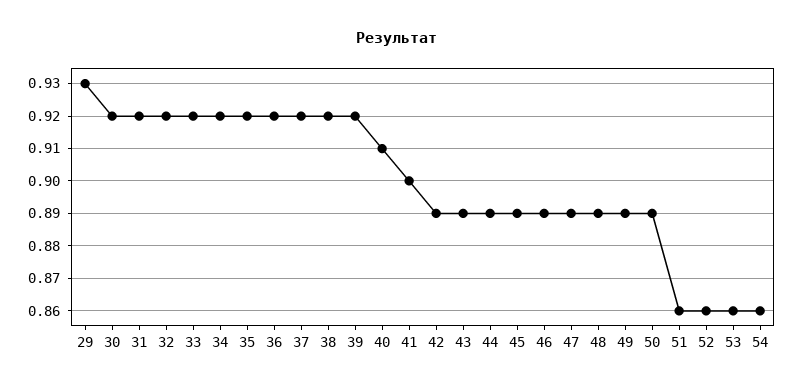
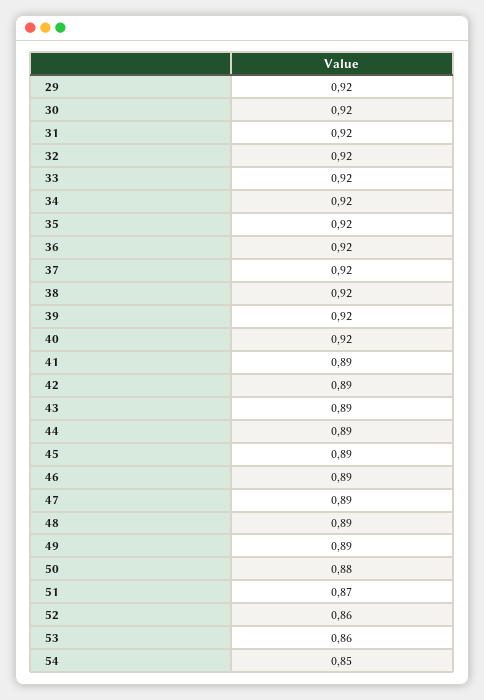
29: 0.93 -> 0.92
40: 0.91 -> 0.92
41: 0.9 -> 0.89
50: 0.89 -> 0.88
51: 0.86 -> 0.87
54: 0.86 -> 0.85

